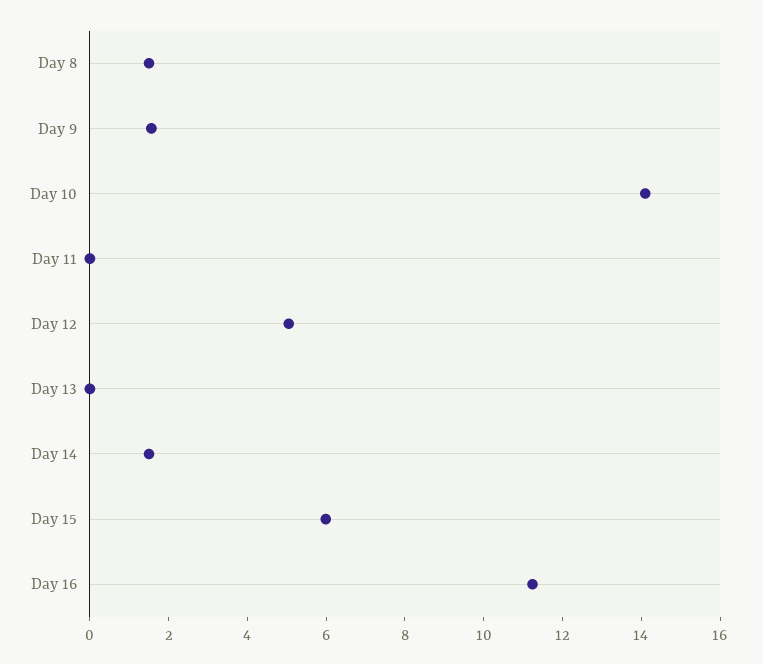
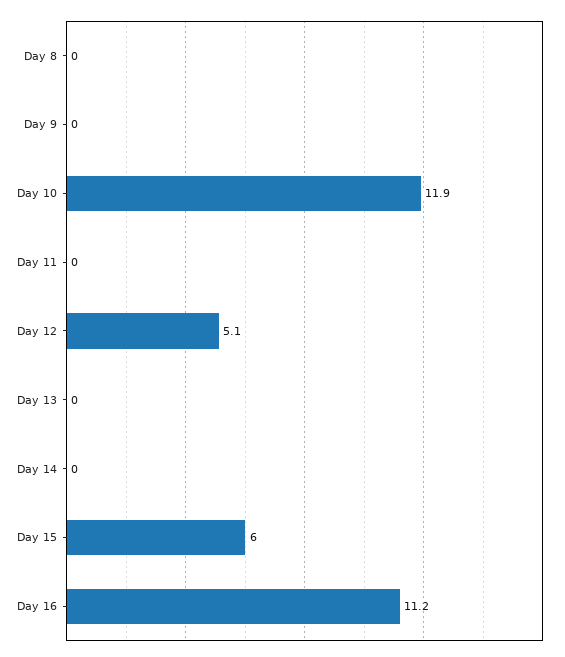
Day 8: 1.5 -> 0
Day 9: 1.5 -> 0
Day 10: 14 -> 11.9
Day 14: 1.5 -> 0

